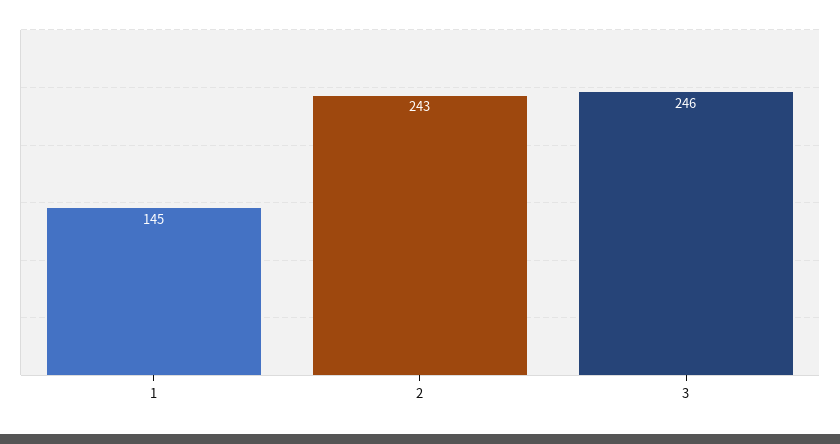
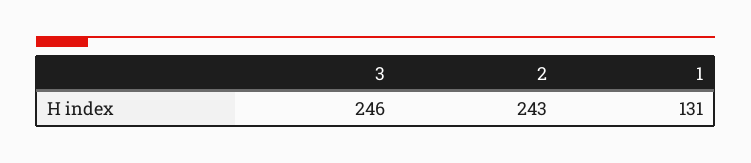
1: 145 -> 131

